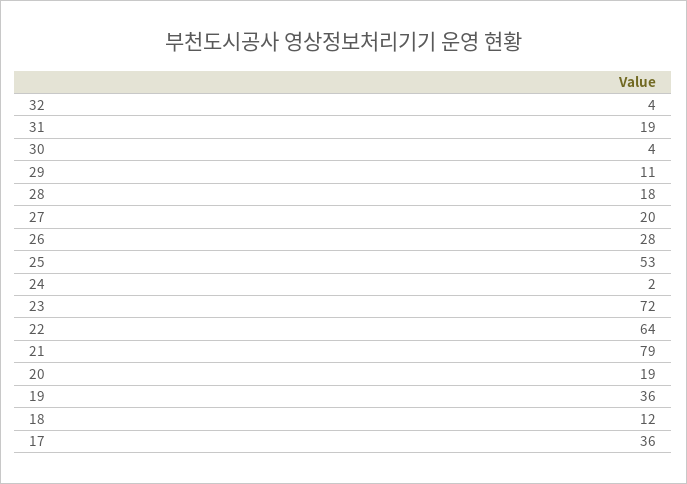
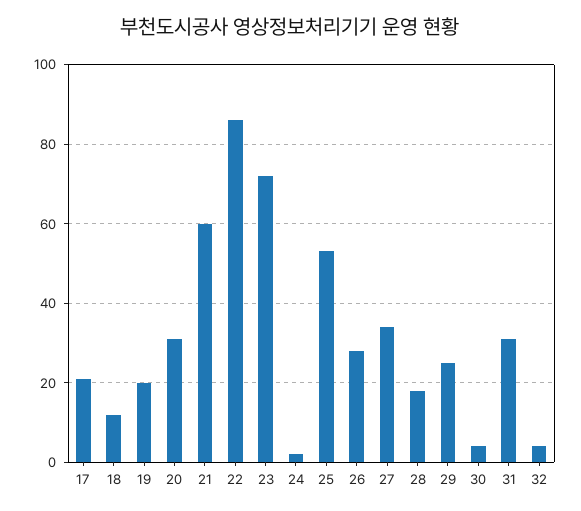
31: 19 -> 30
29: 11 -> 25
27: 20 -> 35
22: 64 -> 85
21: 79 -> 60
20: 19 -> 30
19: 36 -> 20
17: 36 -> 20

